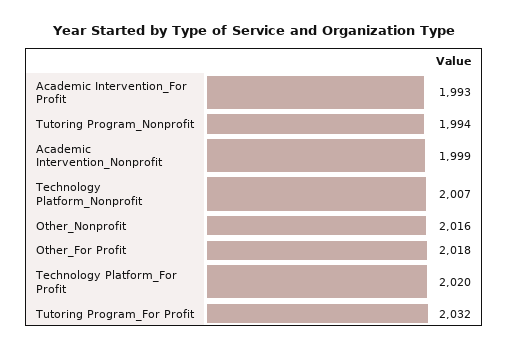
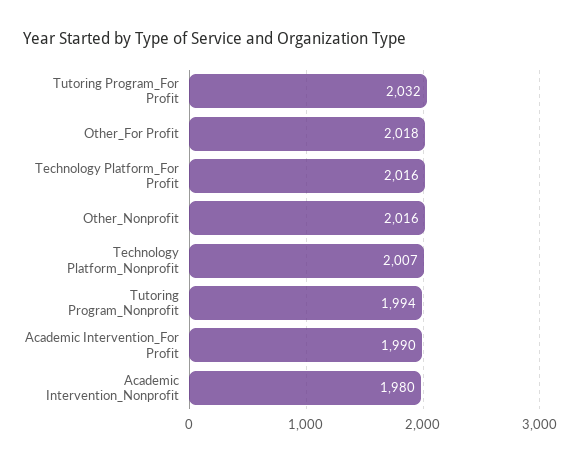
Academic Intervention_For Profit: 1993 -> 1990
Academic Intervention_Nonprofit: 1999 -> 1980
Technology Platform_For Profit: 2020 -> 2016

